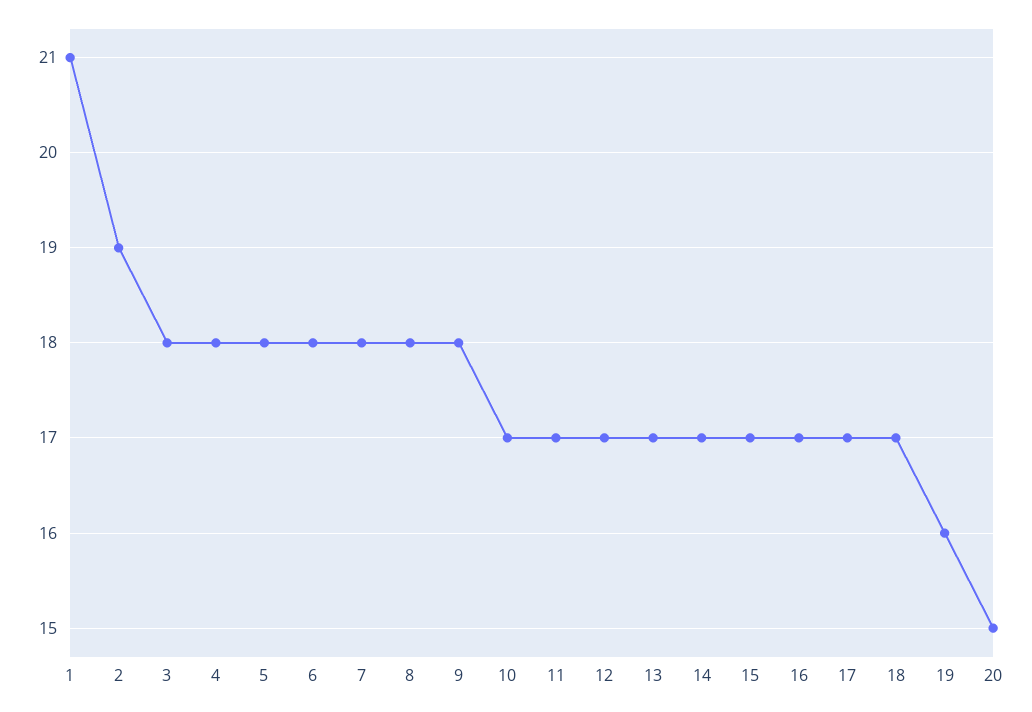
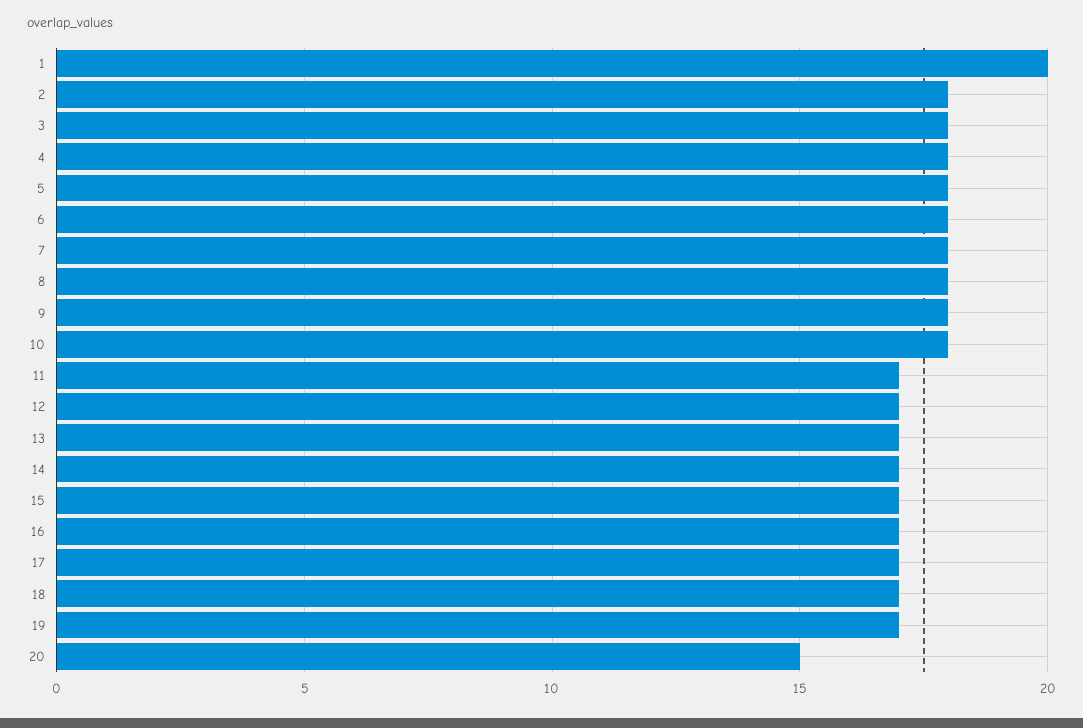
1: 21 -> 20
2: 19 -> 18
10: 17 -> 18
19: 16 -> 17

